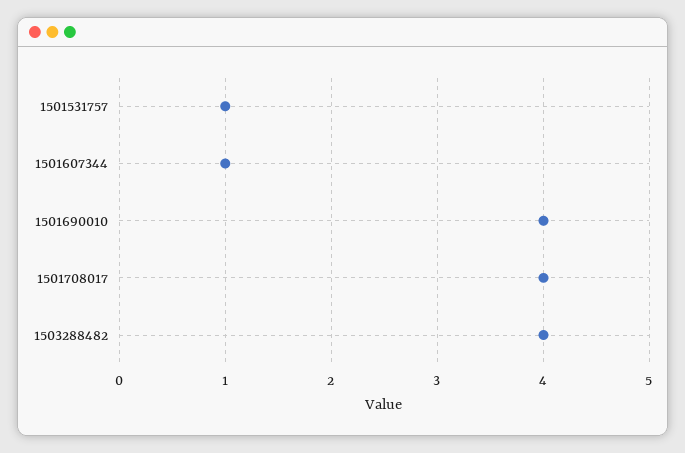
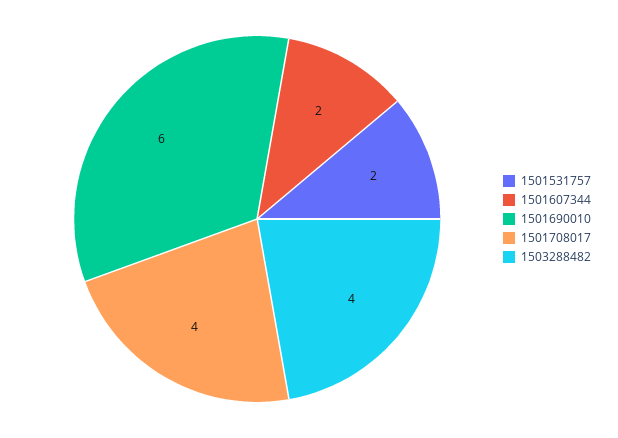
1501531757: 1 -> 2
1501607344: 1 -> 2
1501690010: 4 -> 6

